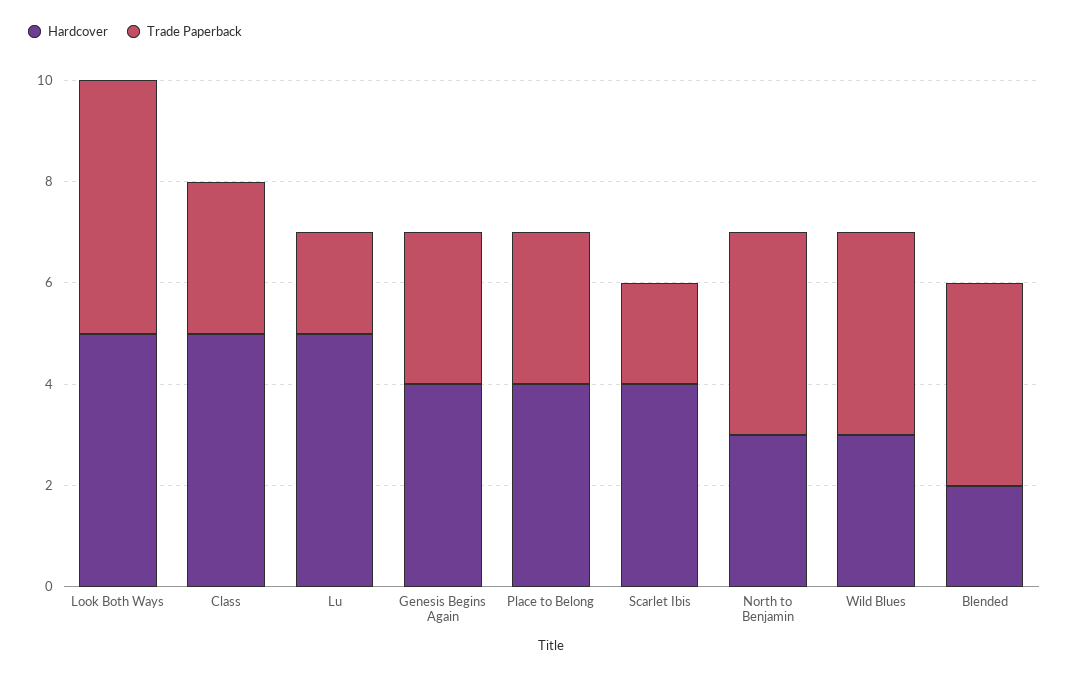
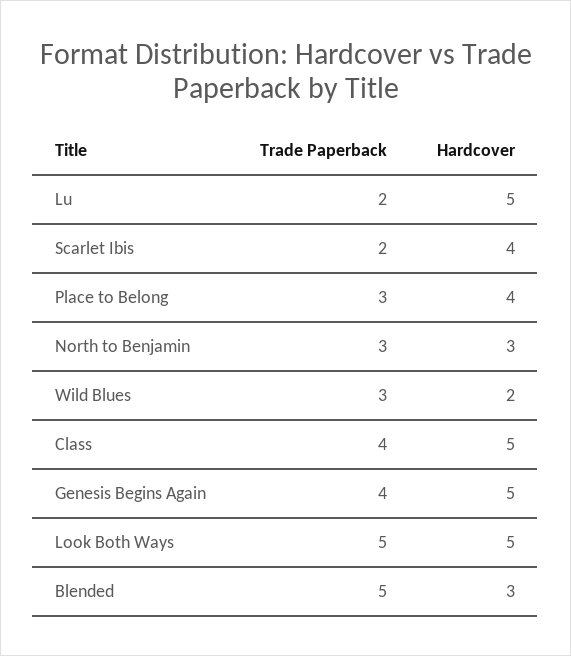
Trade Paperback, Class: 3 -> 4
Hardcover, Genesis Begins Again: 4 -> 5
Trade Paperback, Genesis Begins Again: 3 -> 4
Trade Paperback, North to Benjamin: 4 -> 3
Hardcover, Wild Blues: 3 -> 2
Trade Paperback, Wild Blues: 4 -> 3
Hardcover, Blended: 2 -> 3
Trade Paperback, Blended: 4 -> 5

